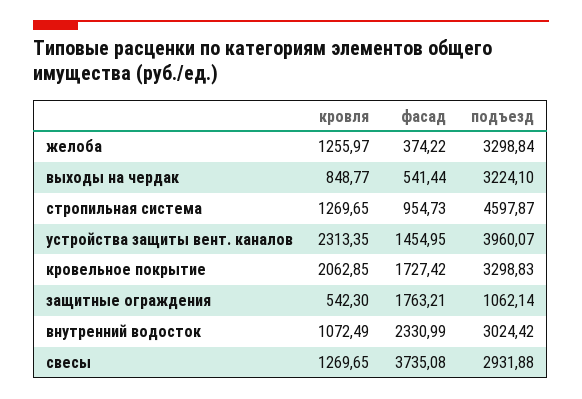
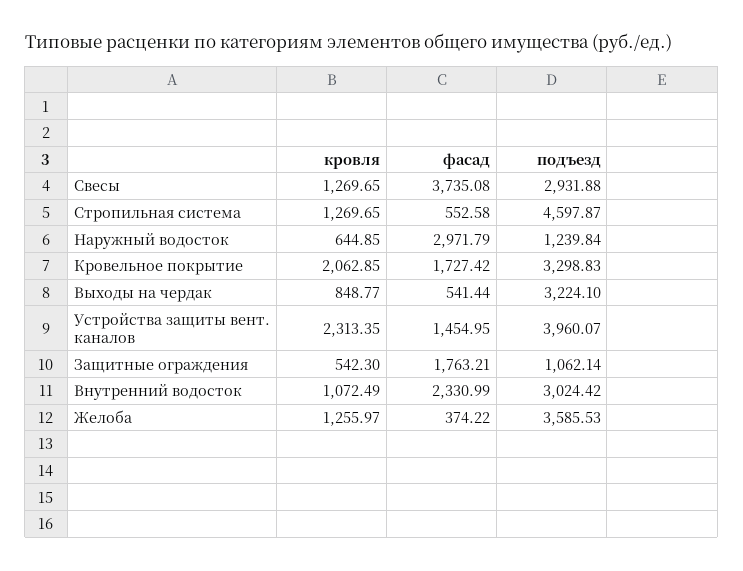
подъезд, желоба: 3298.84 -> 3585.53
фасад, стропильная система: 954.73 -> 552.58
кровля, Наружный водосток: none -> 644.85
фасад, Наружный водосток: none -> 2971.79
подъезд, Наружный водосток: none -> 1239.84

